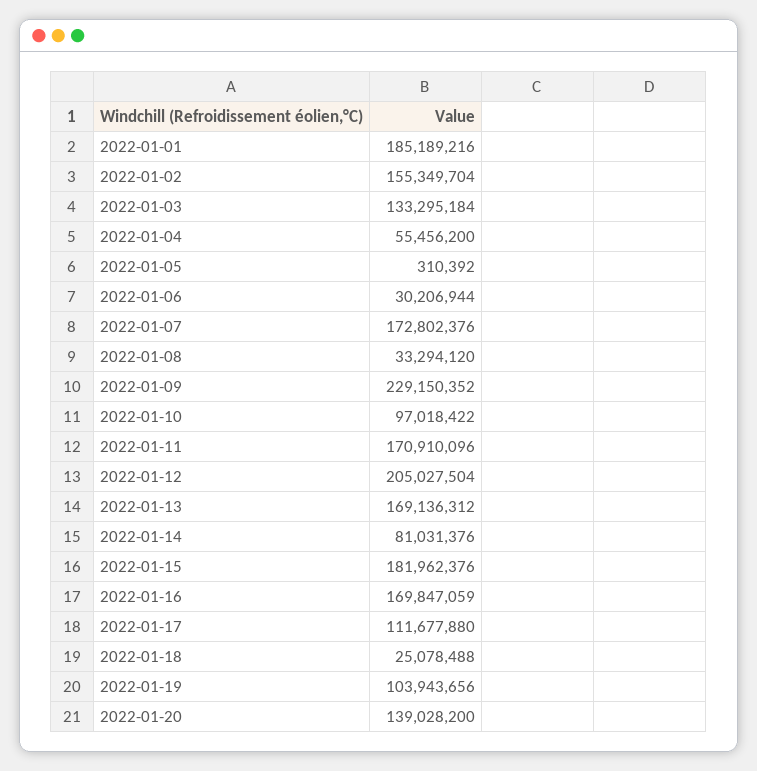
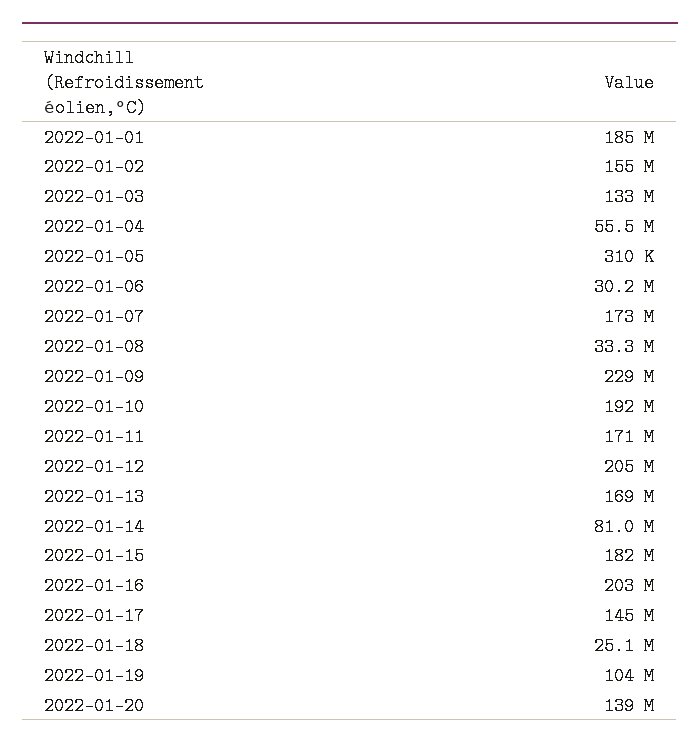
2022-01-10: 97018422 -> 192000000
2022-01-16: 169847059 -> 203000000
2022-01-17: 111677880 -> 145000000

